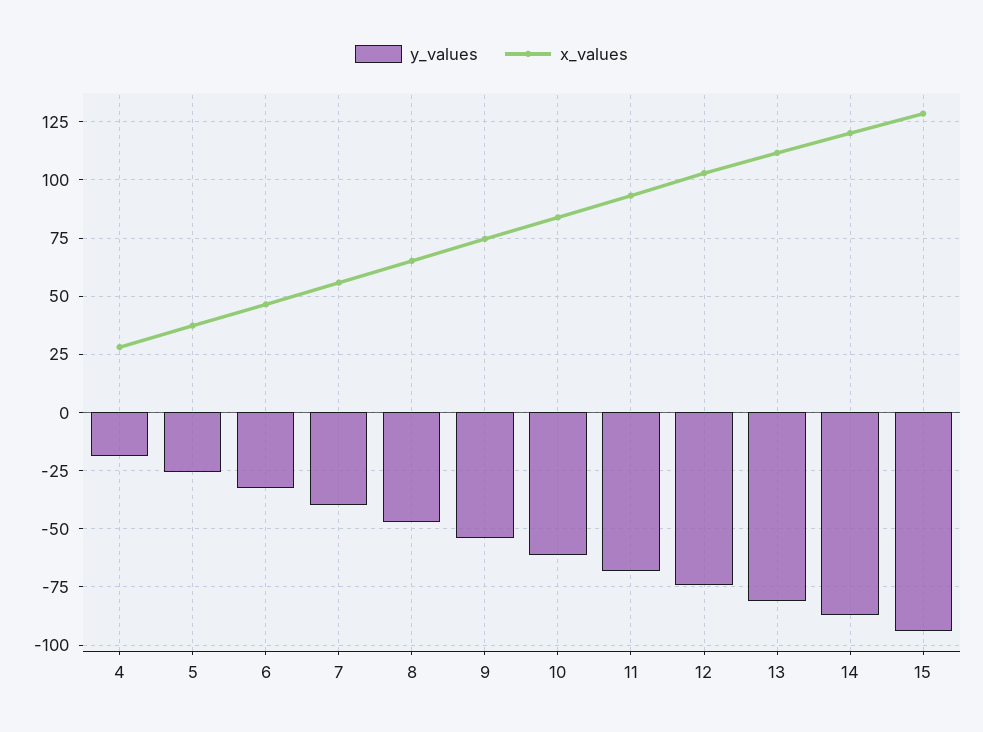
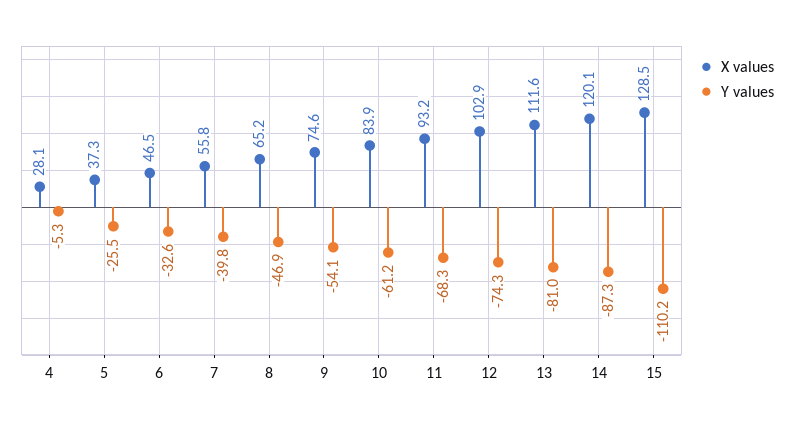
y_values, 4: -20 -> -5.3
y_values, 15: -95 -> -110.2

